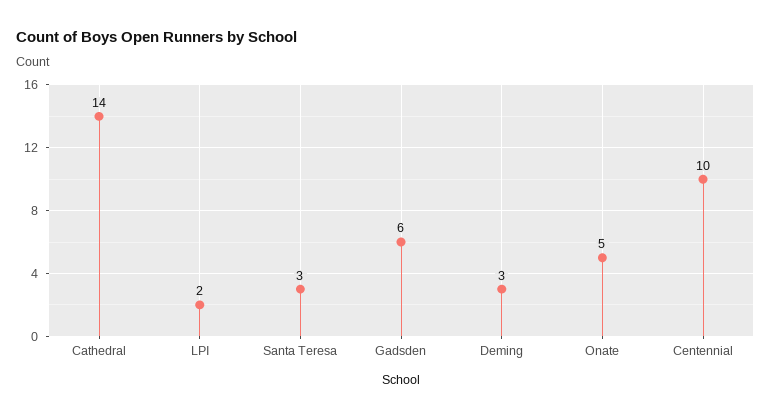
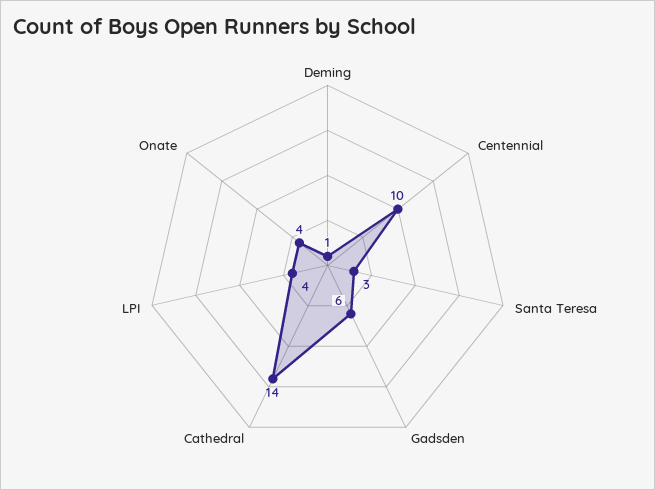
LPI: 2 -> 4
Deming: 3 -> 1
Onate: 5 -> 4

